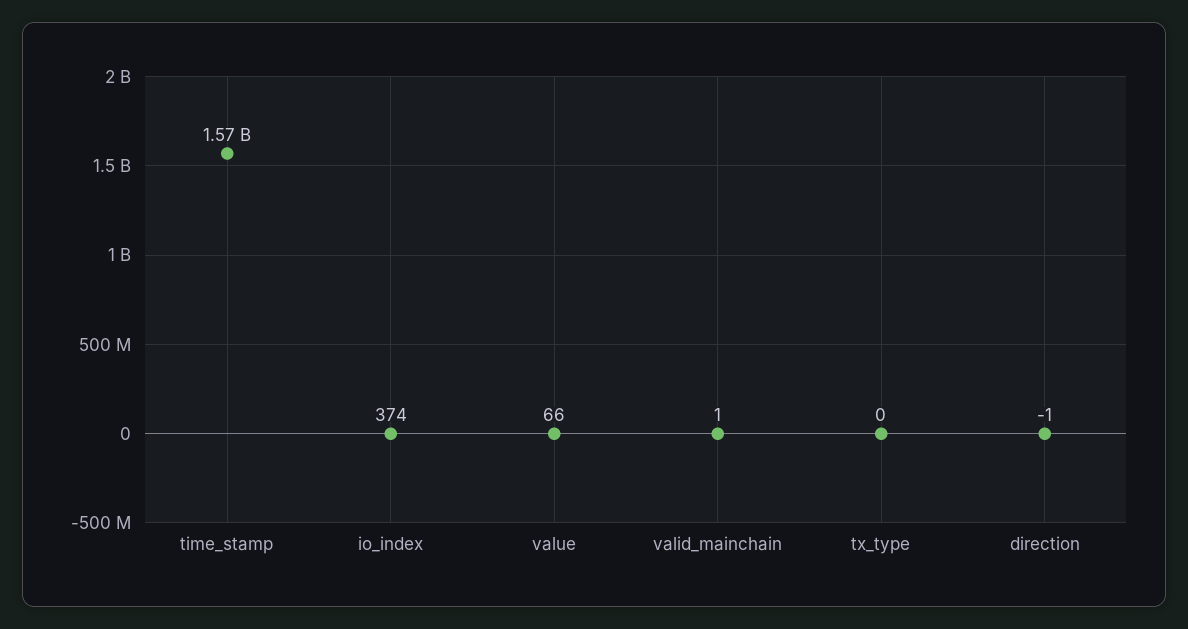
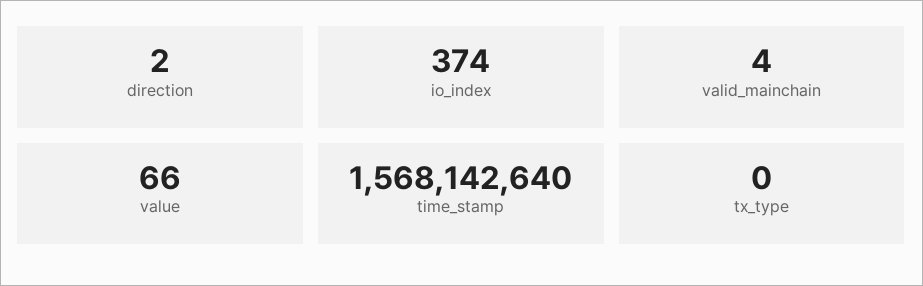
valid_mainchain: 1 -> 4
direction: -1 -> 2

